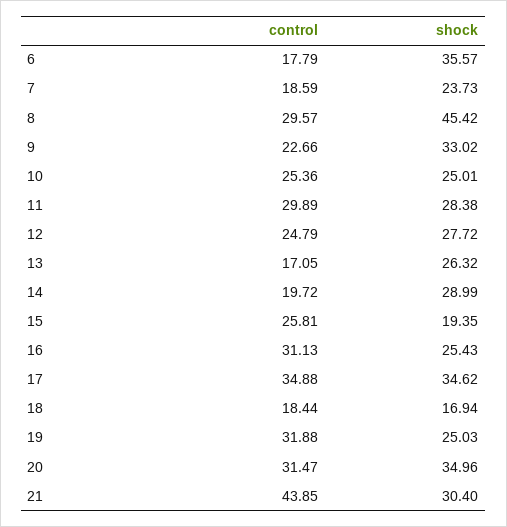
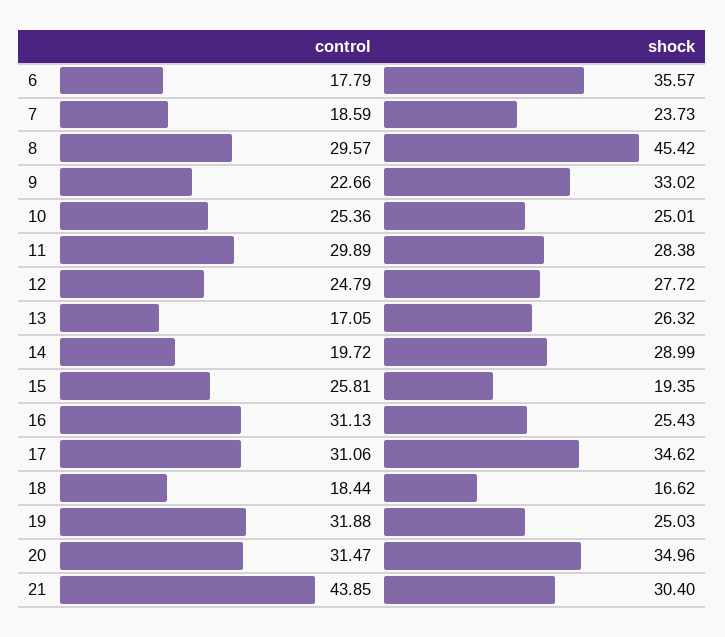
control, 17: 34.88 -> 31.06
shock, 18: 16.94 -> 16.62

